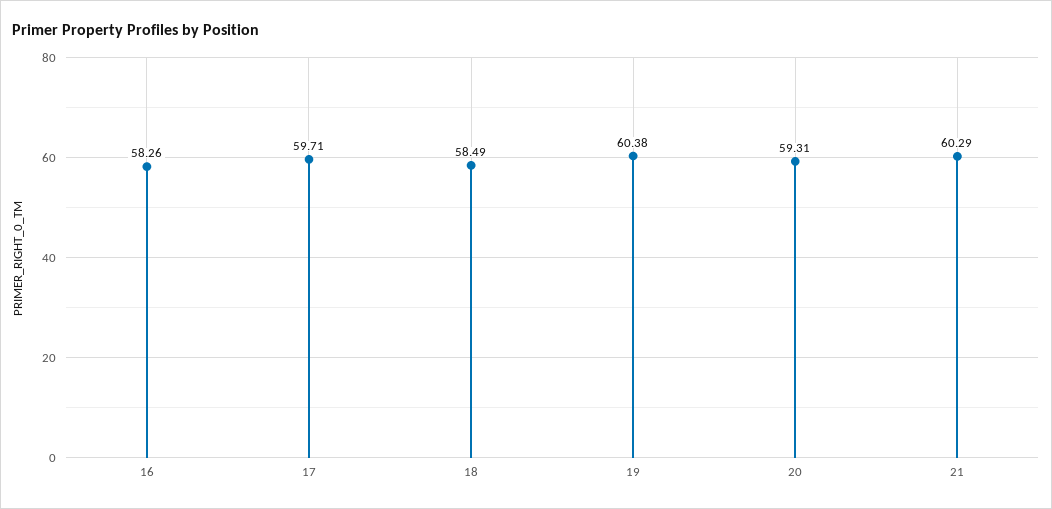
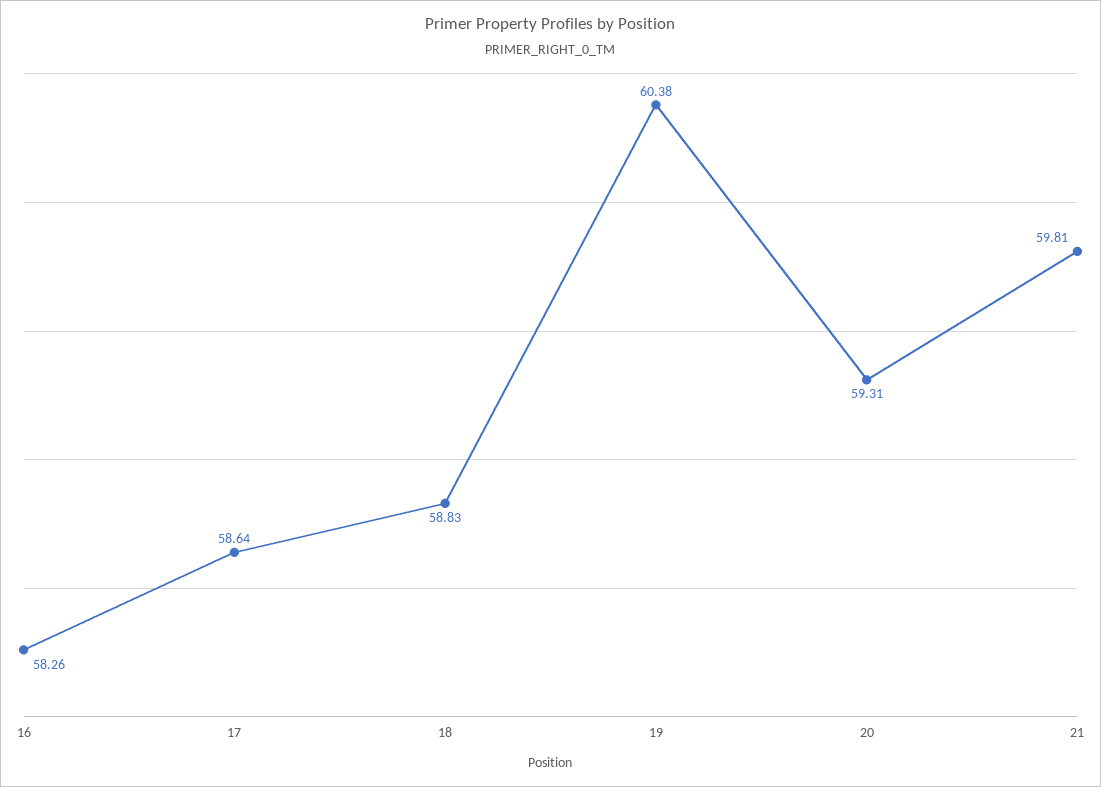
17: 59.71 -> 58.64
18: 58.49 -> 58.83
21: 60.29 -> 59.81

